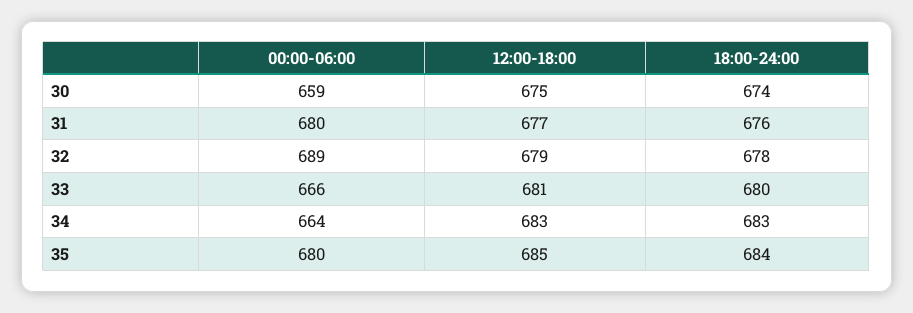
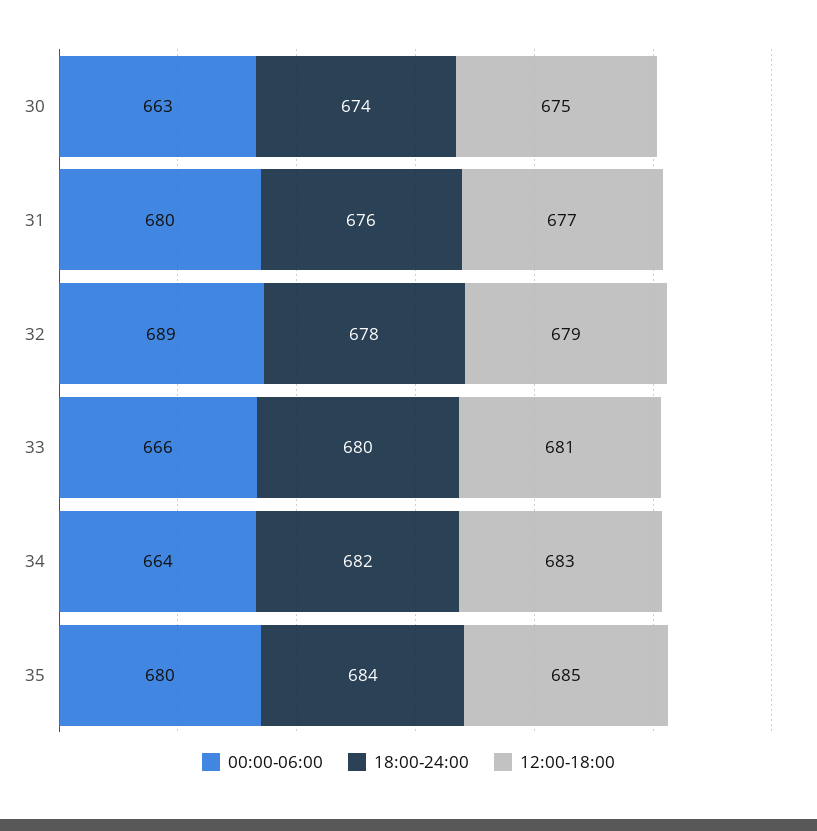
00:00-06:00, 30: 659 -> 663
18:00-24:00, 34: 683 -> 682

